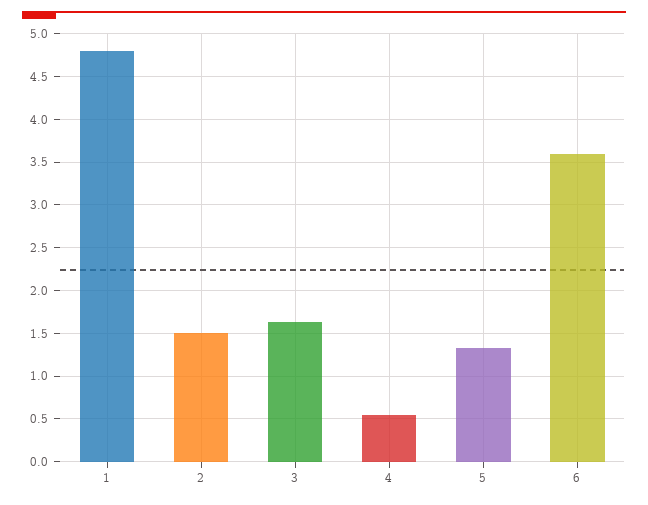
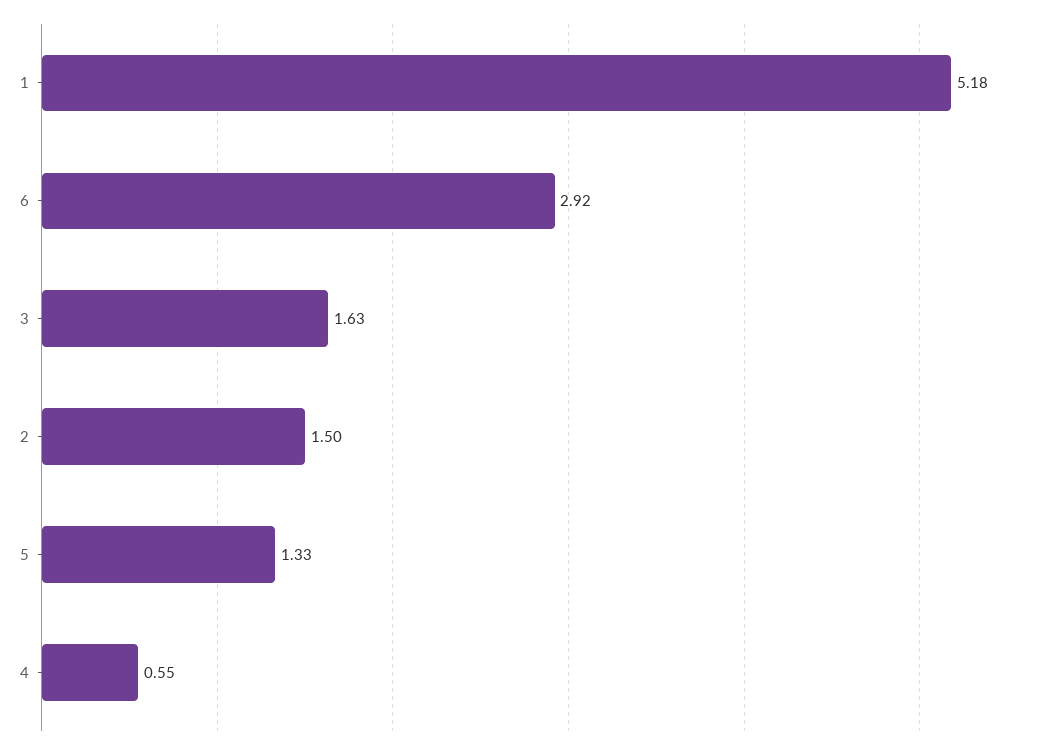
1: 4.8 -> 5.18
6: 3.6 -> 2.92

